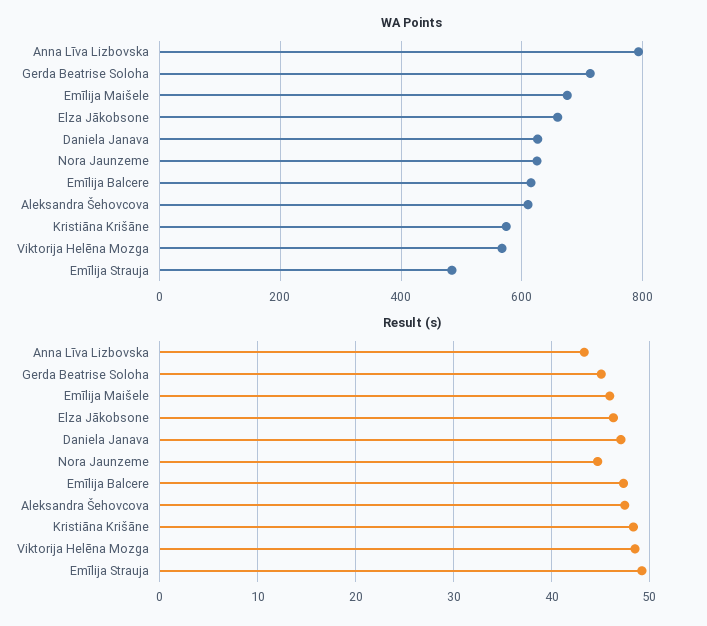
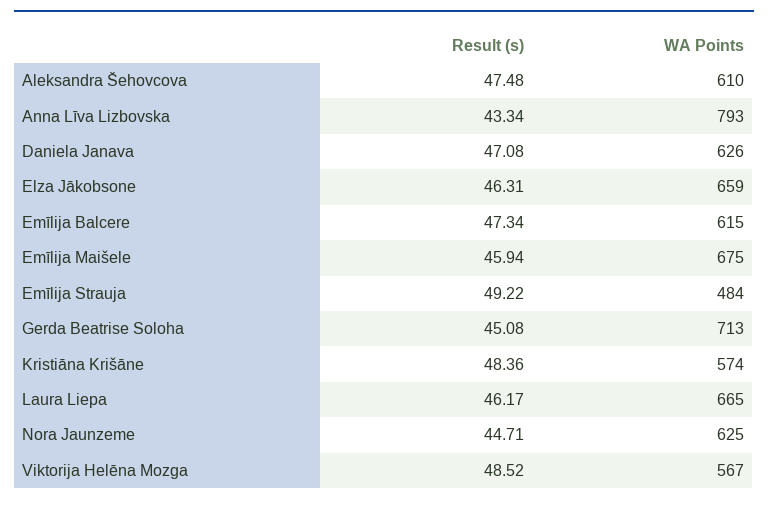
Result (s), Laura Liepa: none -> 46.17
WA Points, Laura Liepa: none -> 665

